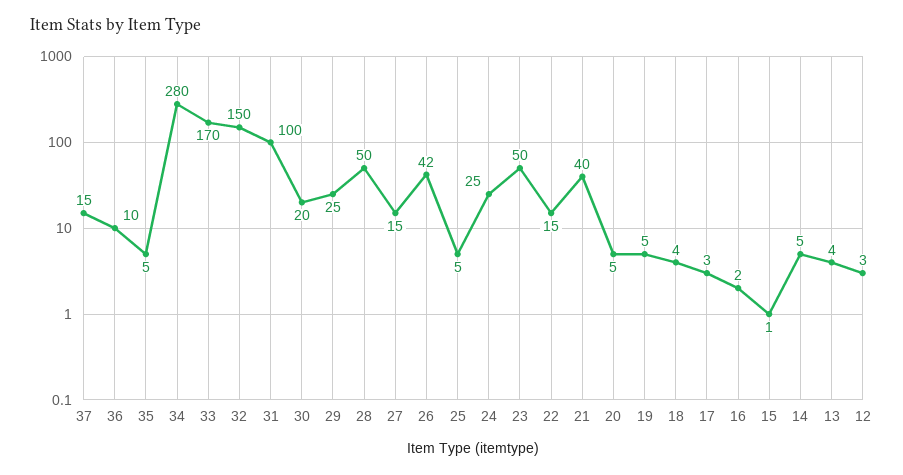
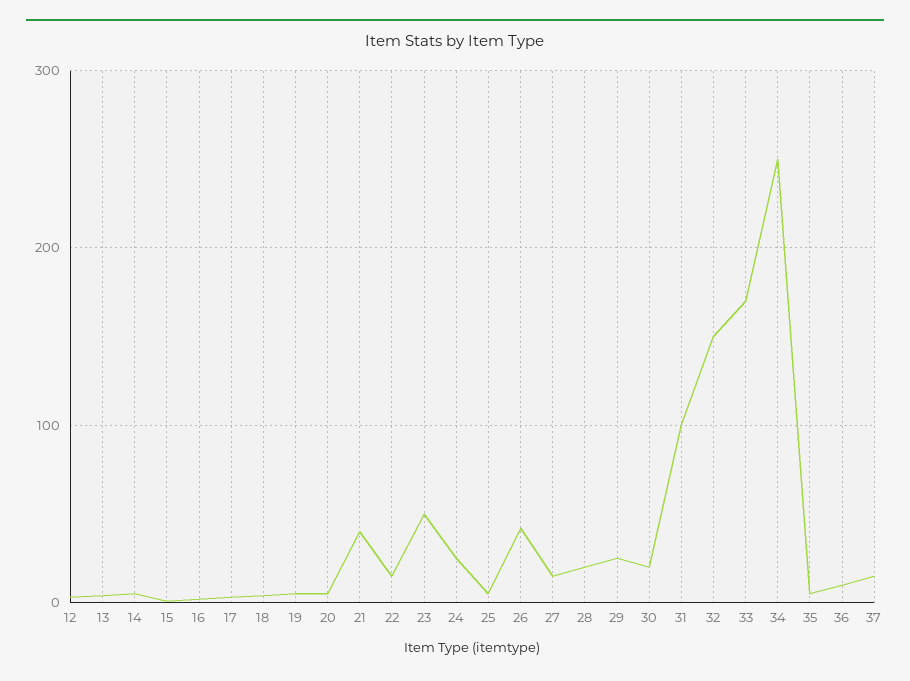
34: 280 -> 250
28: 50 -> 20

